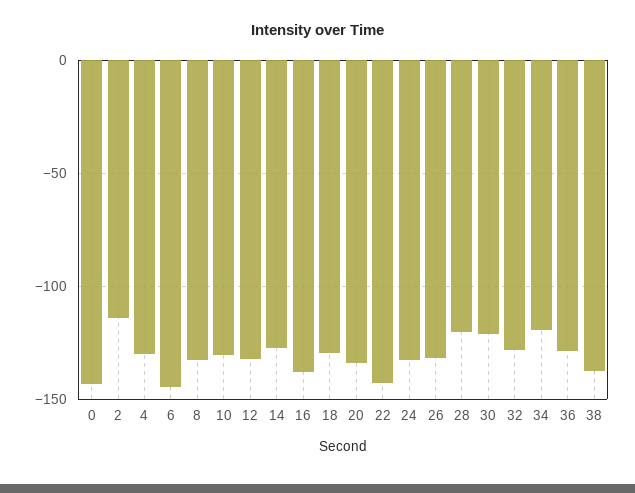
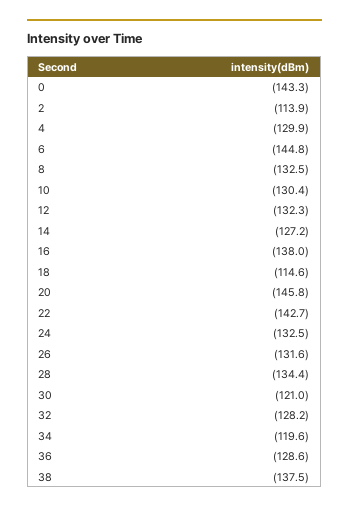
18: -130 -> -114.6
20: -135 -> -145.8
28: -120 -> -134.4

